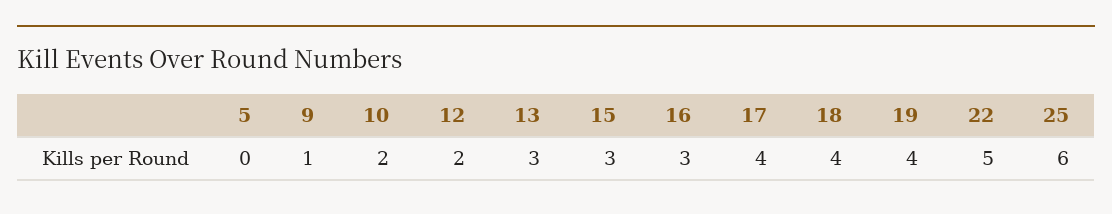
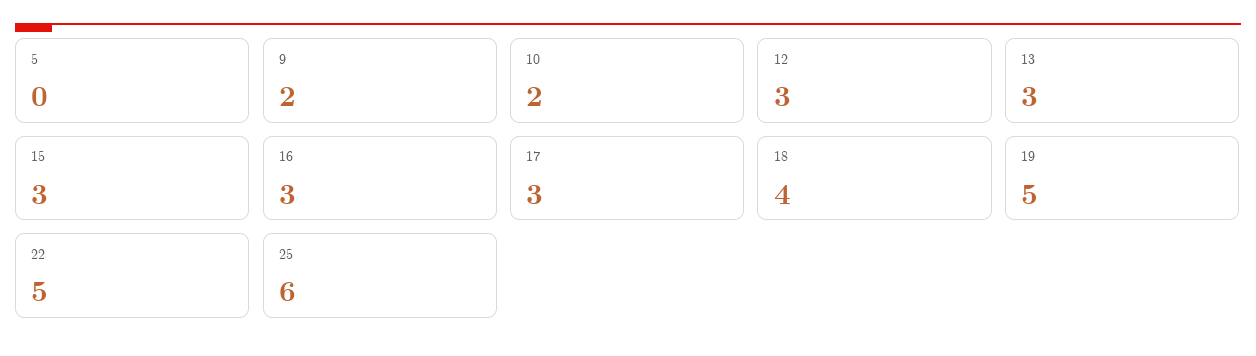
9: 1 -> 2
12: 2 -> 3
17: 4 -> 3
19: 4 -> 5

